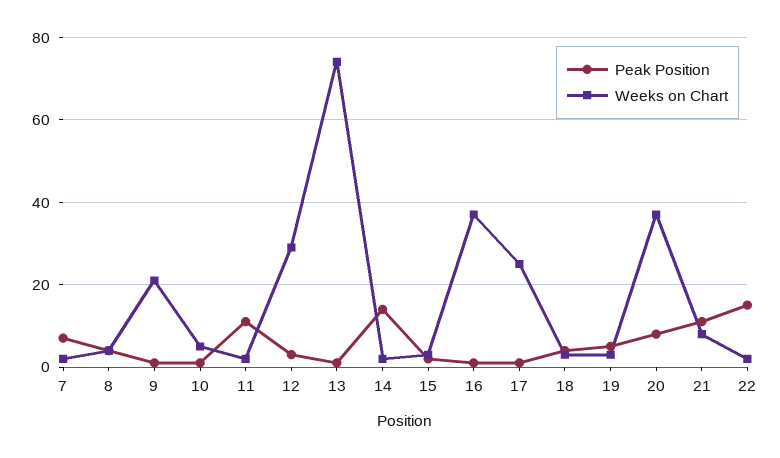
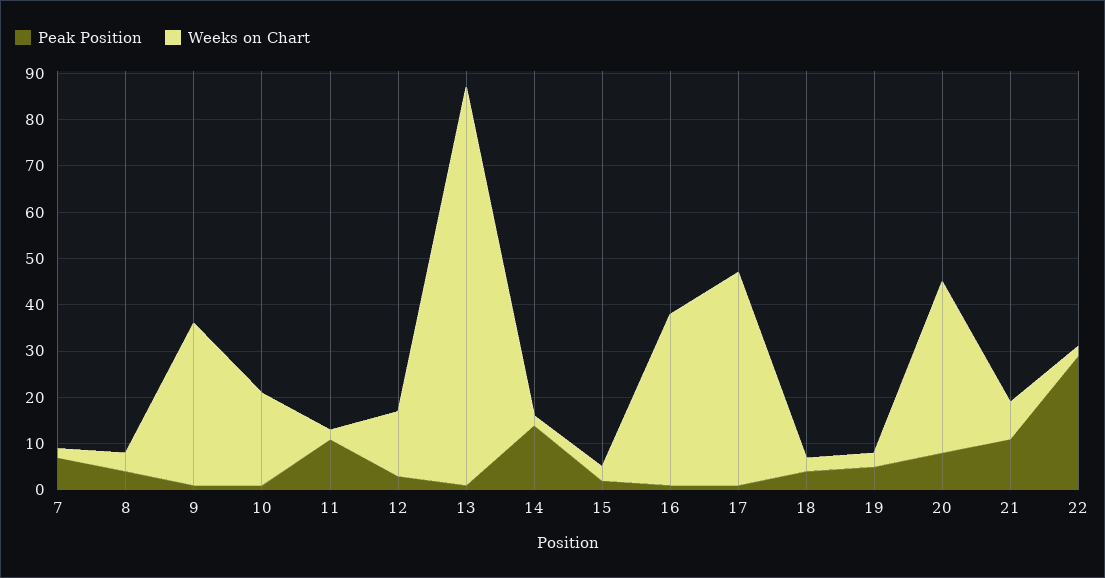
Weeks on Chart, 9: 20 -> 35
Weeks on Chart, 10: 5 -> 20
Weeks on Chart, 12: 30 -> 15
Weeks on Chart, 13: 75 -> 85
Weeks on Chart, 17: 25 -> 45
Peak Position, 22: 15 -> 30

